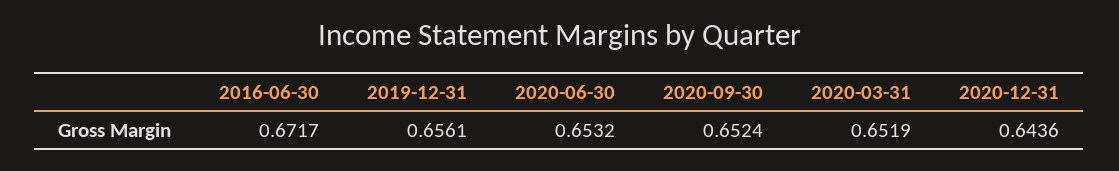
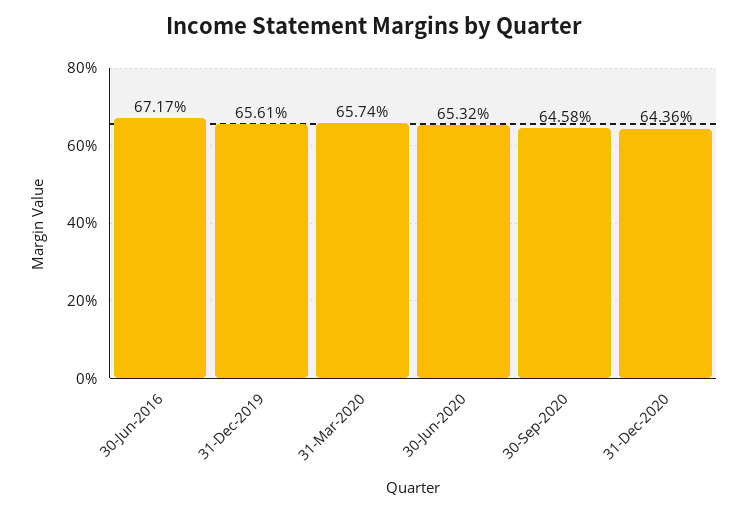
2020-09-30: 0.6524 -> 0.6458
2020-03-31: 0.6519 -> 0.6574

